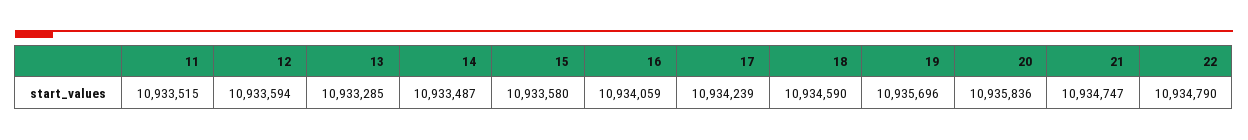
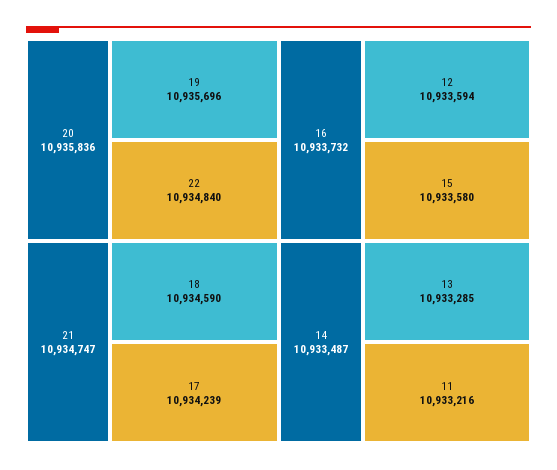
11: 10933515 -> 10933216
16: 10934059 -> 10933732
22: 10934790 -> 10934840

